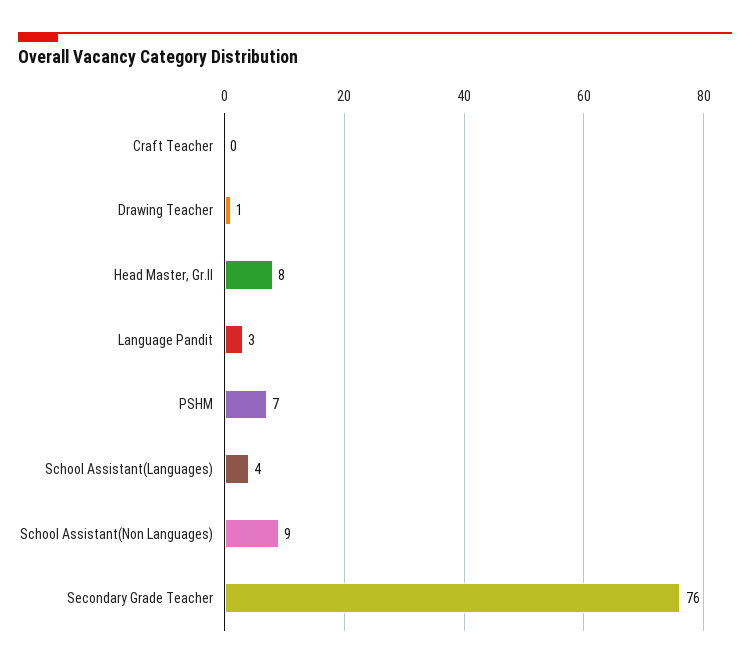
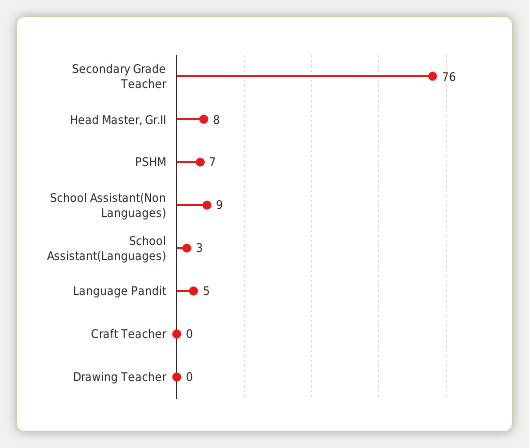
Drawing Teacher: 1 -> 0
Language Pandit: 3 -> 5
School Assistant(Languages): 4 -> 3

